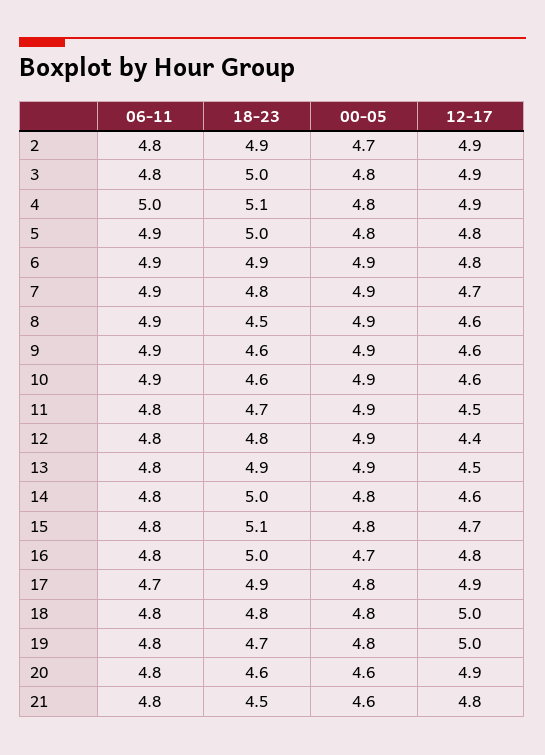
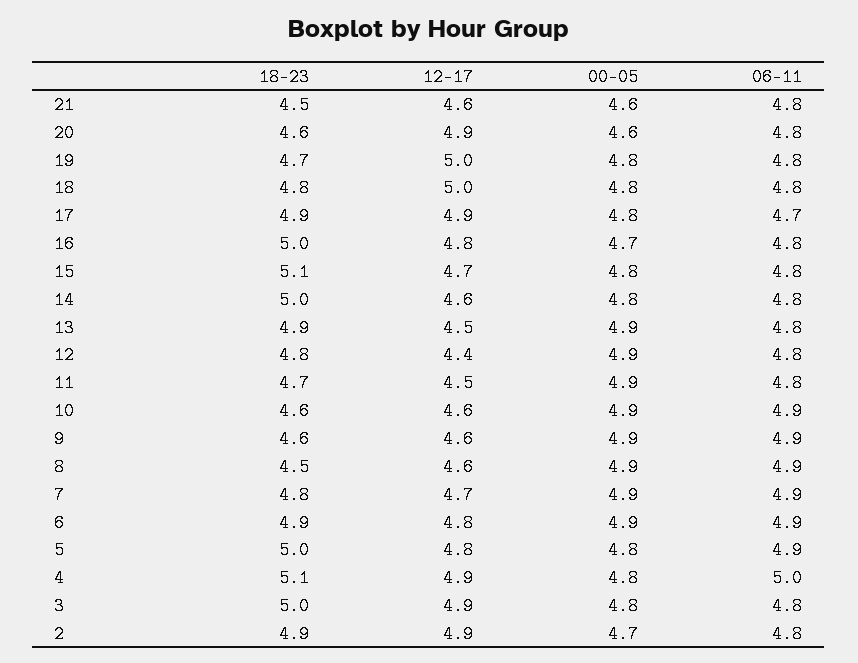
12-17, 21: 4.8 -> 4.6

